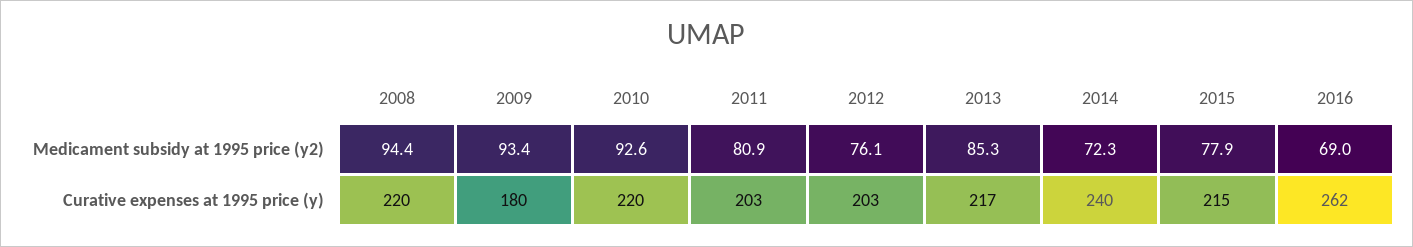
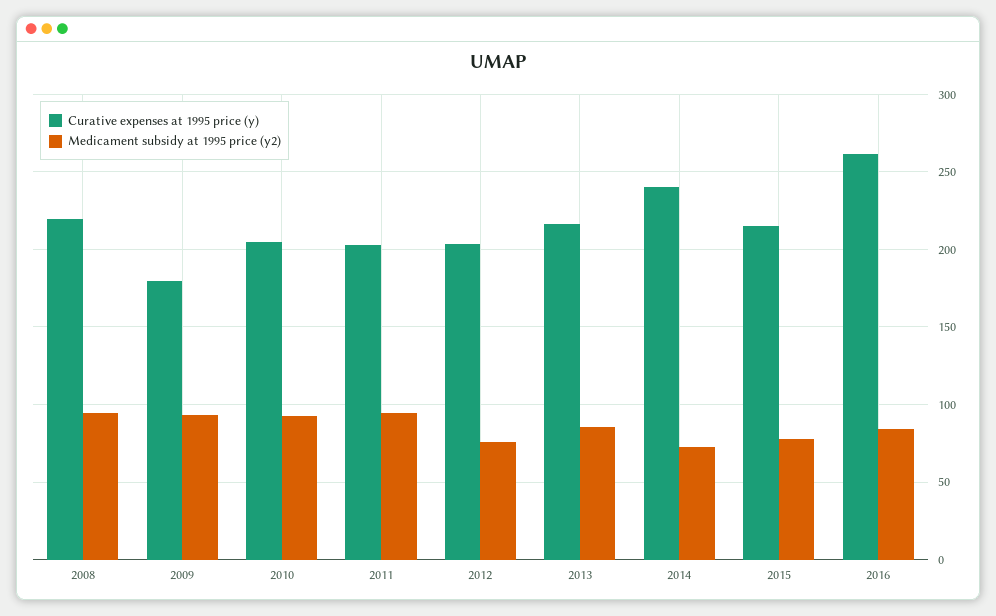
Medicament subsidy at 1995 price (y2), 2011: 80.9 -> 95
Medicament subsidy at 1995 price (y2), 2016: 69 -> 85
Curative expenses at 1995 price (y), 2010: 220 -> 205

